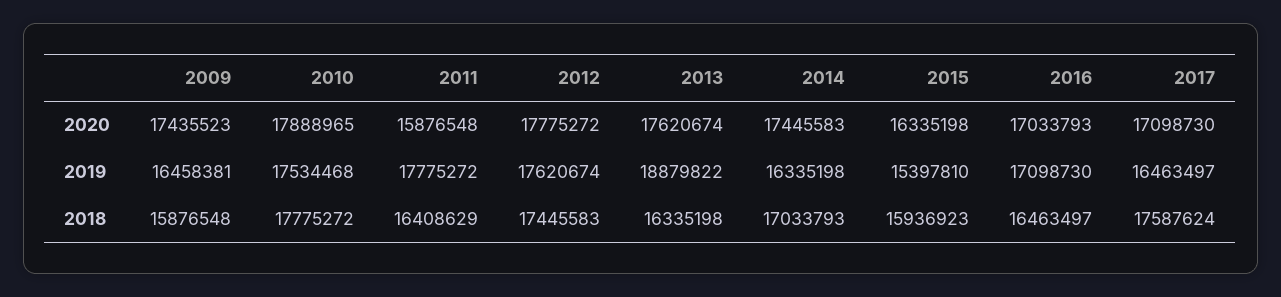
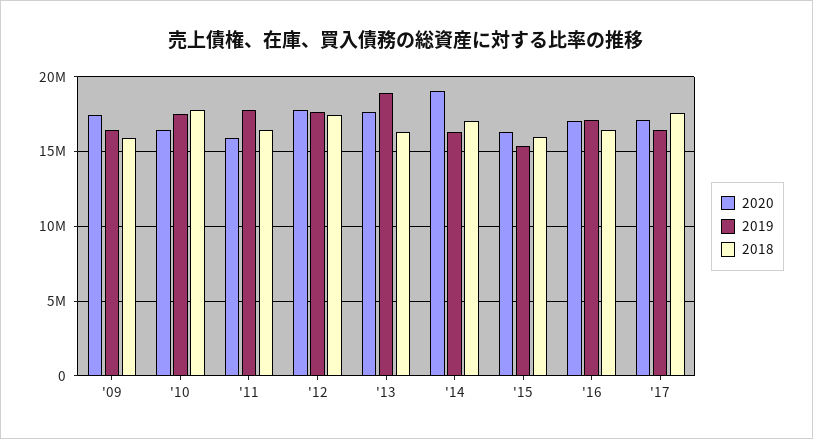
2020, 2010: 17888965 -> 16500000
2020, 2014: 17445583 -> 19000000

